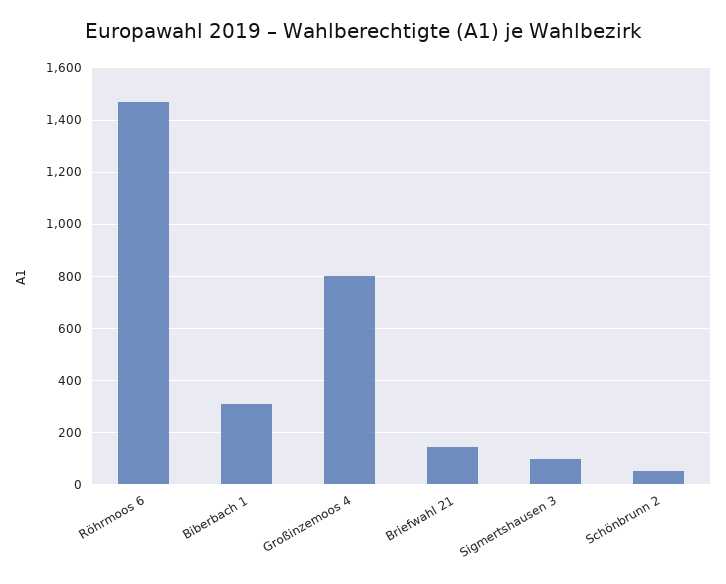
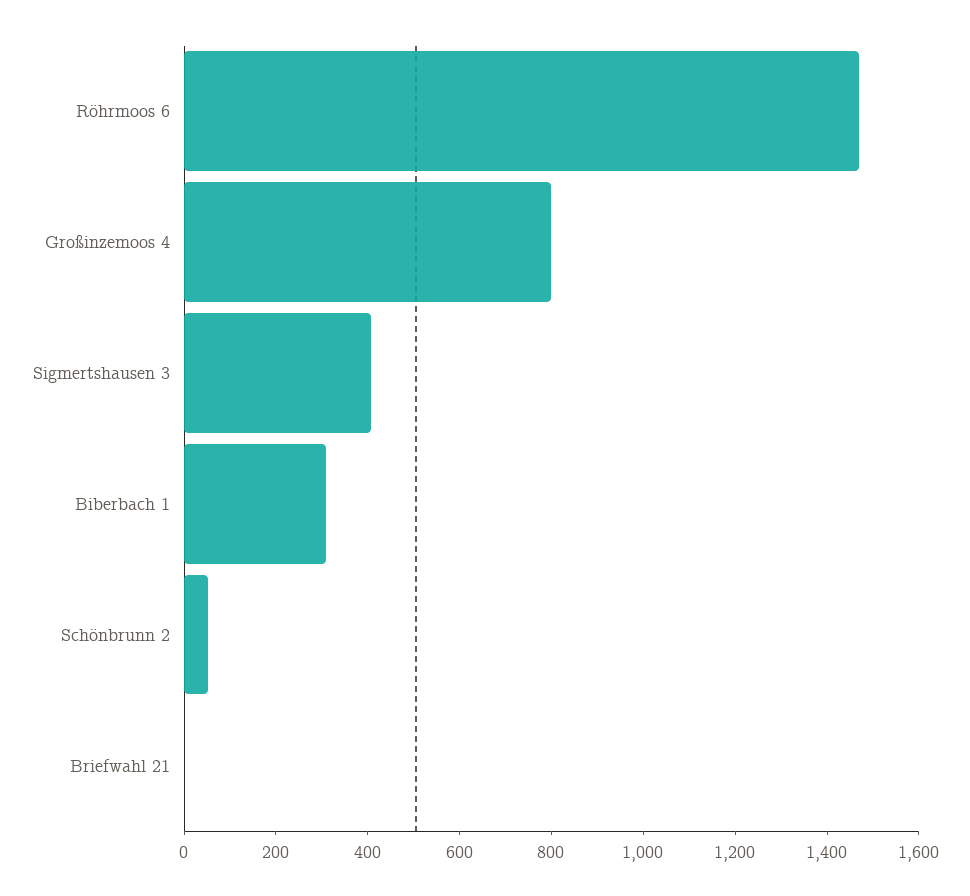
Briefwahl 21: 150 -> 0
Sigmertshausen 3: 100 -> 400

